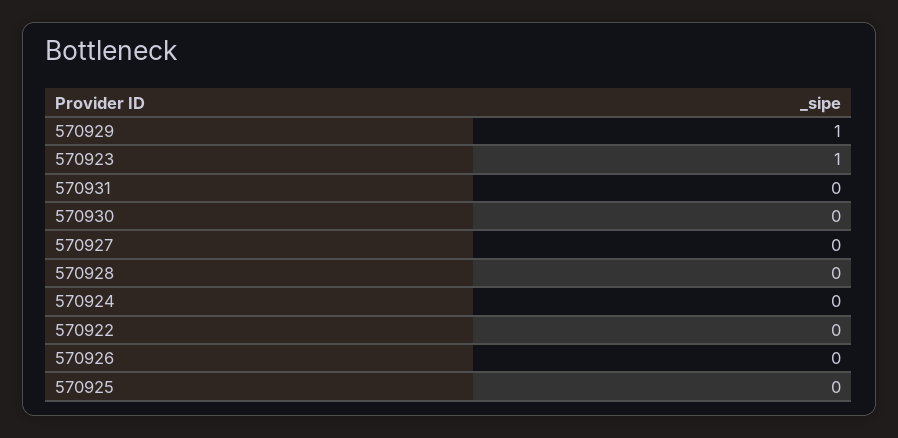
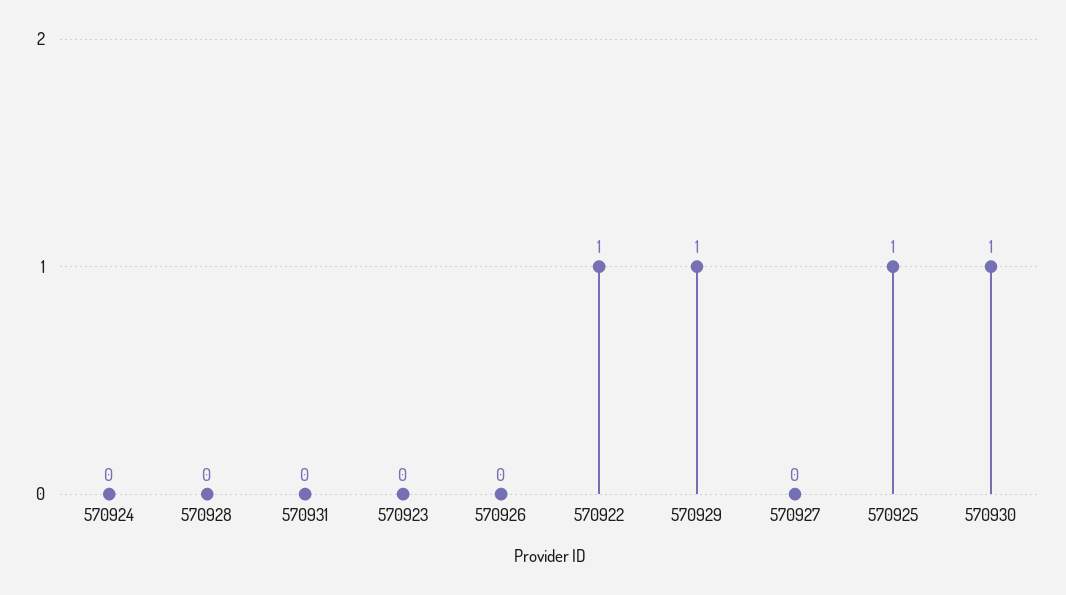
570923: 1 -> 0
570930: 0 -> 1
570922: 0 -> 1
570925: 0 -> 1

